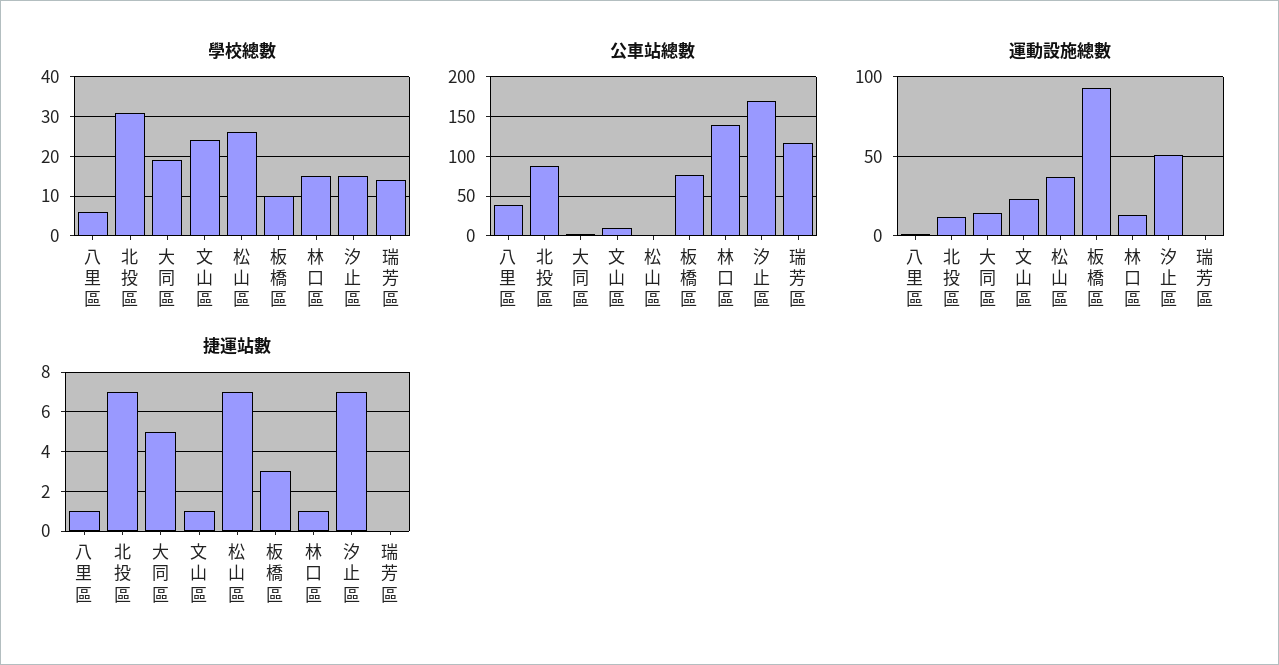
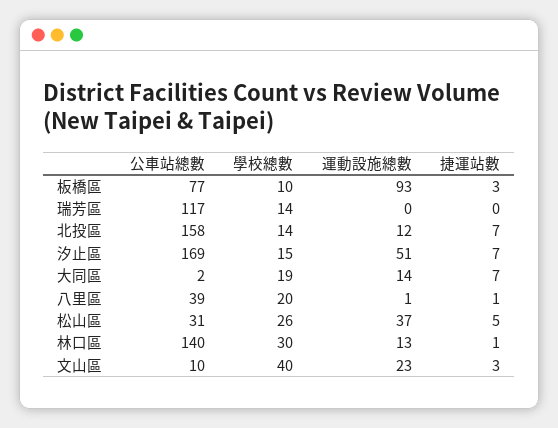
學校總數, 八里區: 5 -> 20
學校總數, 北投區: 30 -> 14
學校總數, 文山區: 25 -> 40
學校總數, 林口區: 15 -> 30
公車站總數, 北投區: 90 -> 158
公車站總數, 松山區: 0 -> 31
捷運站數, 大同區: 5 -> 7
捷運站數, 文山區: 1 -> 3
捷運站數, 松山區: 7 -> 5

